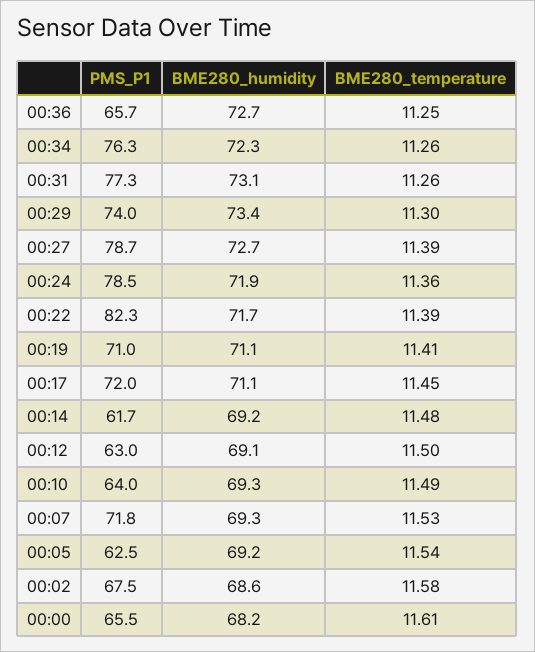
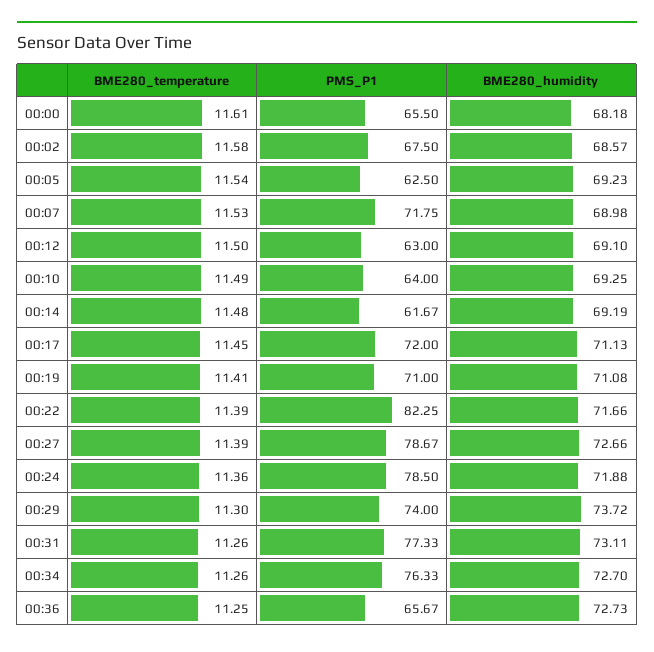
BME280_humidity, 00:34: 72.3 -> 72.7
BME280_humidity, 00:29: 73.4 -> 73.72
BME280_humidity, 00:07: 69.3 -> 68.98

